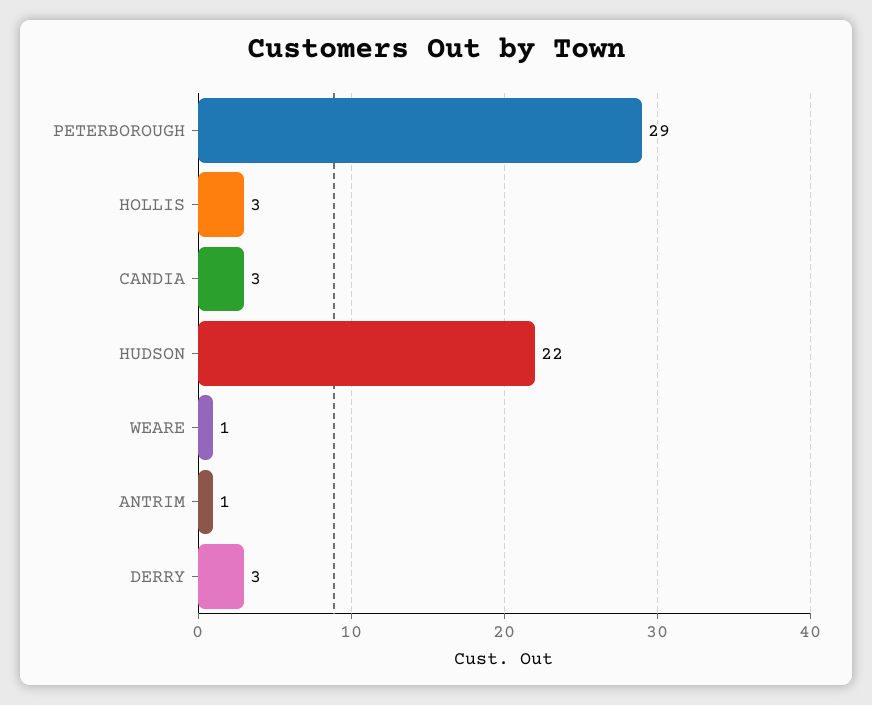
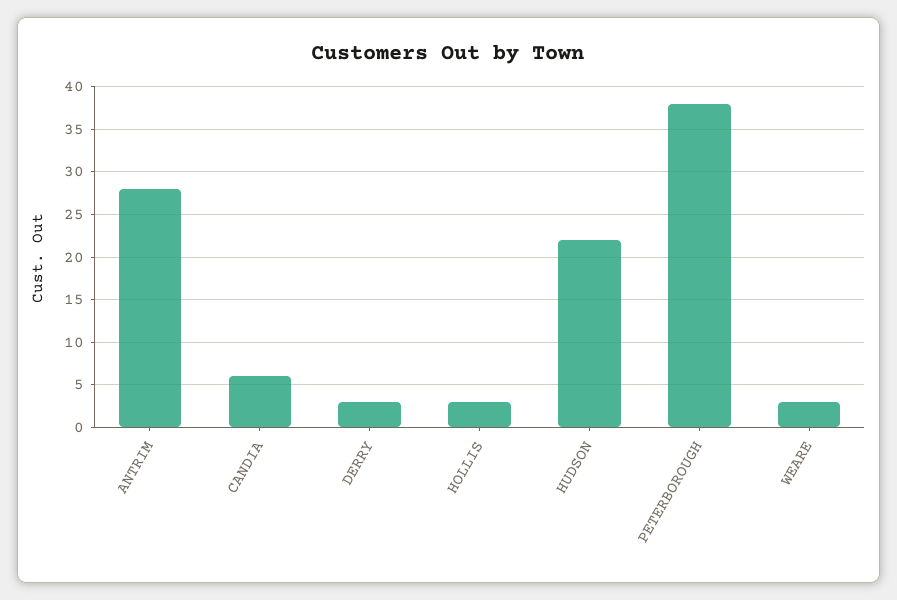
PETERBOROUGH: 29 -> 38
CANDIA: 3 -> 6
WEARE: 1 -> 3
ANTRIM: 1 -> 28

